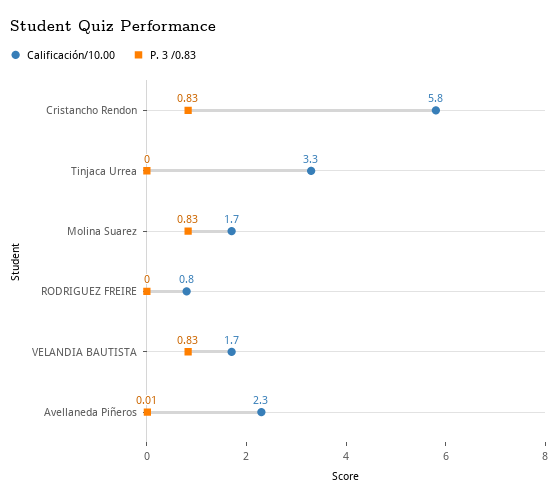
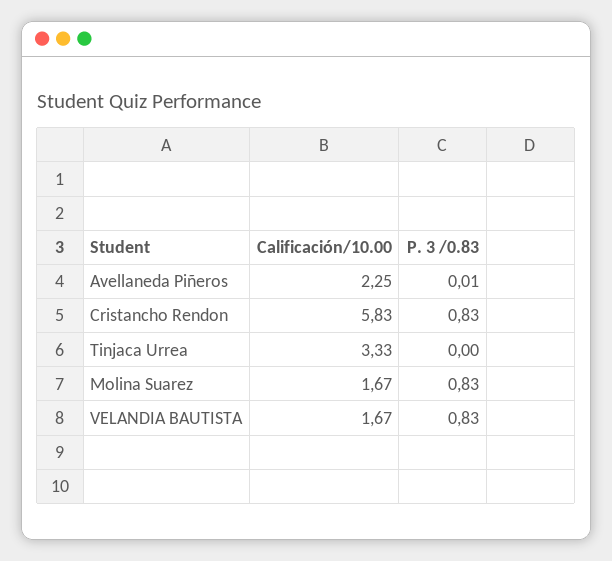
Calificación/10.00, RODRIGUEZ FREIRE: 0.8 -> none
P. 3 /0.83, RODRIGUEZ FREIRE: 0 -> none

